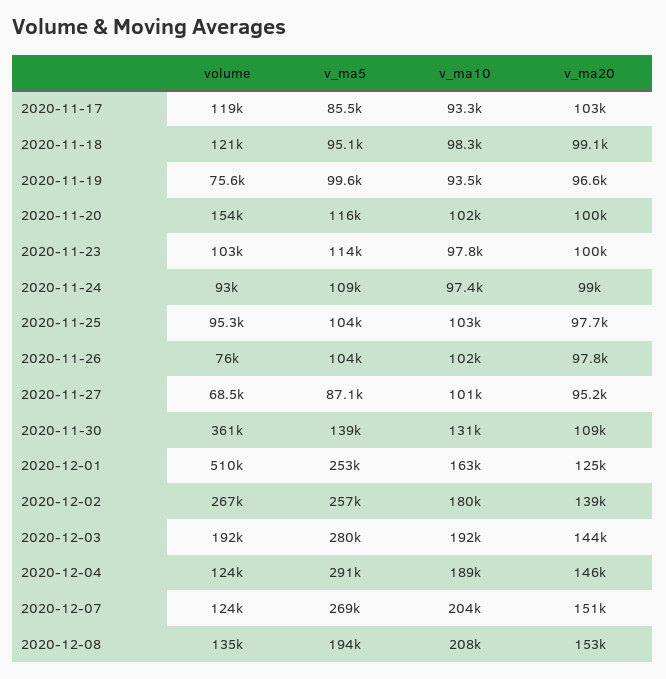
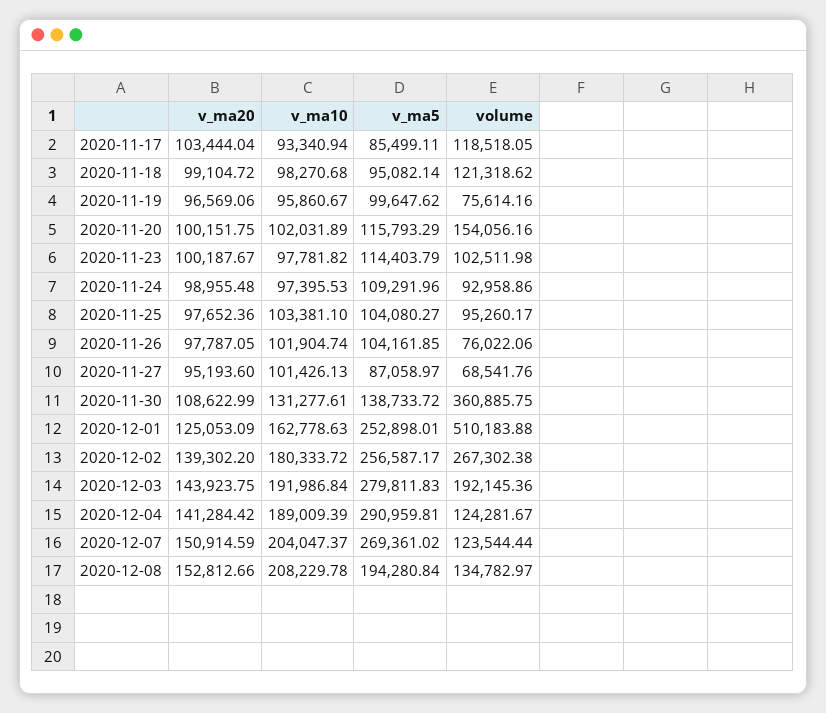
v_ma10, 2020-11-19: 93500 -> 95860.67
v_ma20, 2020-12-04: 146000 -> 141284.42

